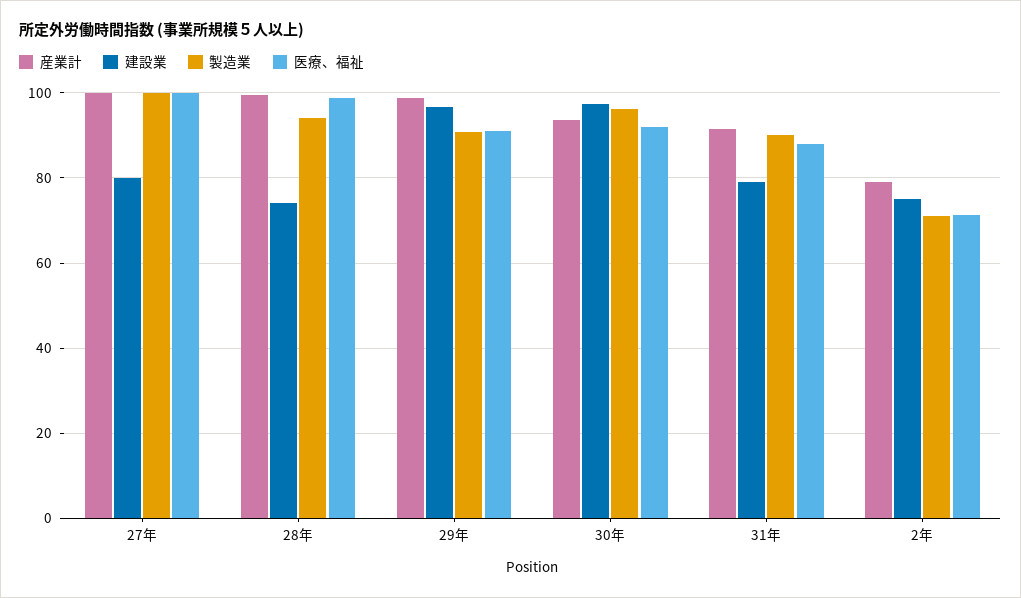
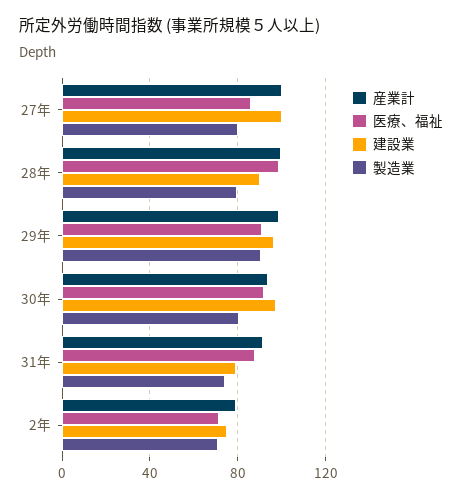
建設業, 27年: 80 -> 100
製造業, 27年: 100 -> 80
医療、福祉, 27年: 100 -> 85
建設業, 28年: 74 -> 90
製造業, 28年: 94 -> 80
製造業, 30年: 96 -> 80
製造業, 31年: 90 -> 75

